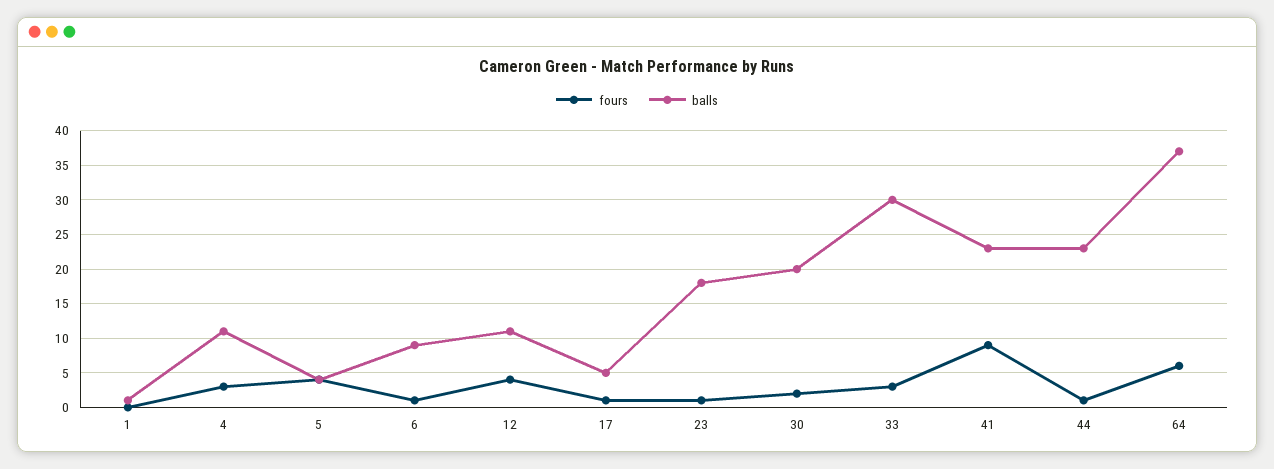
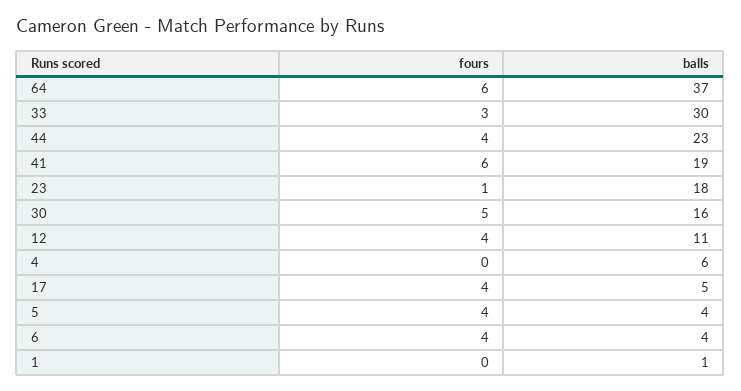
fours, 4: 3 -> 0
balls, 4: 11 -> 6
fours, 6: 1 -> 4
balls, 6: 9 -> 4
fours, 17: 1 -> 4
fours, 30: 2 -> 5
balls, 30: 20 -> 16
fours, 41: 9 -> 6
balls, 41: 23 -> 19
fours, 44: 1 -> 4

